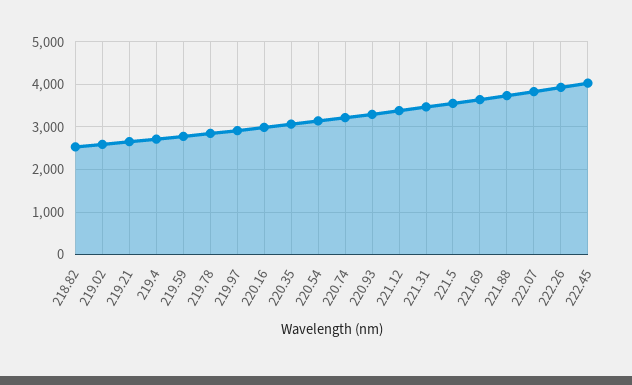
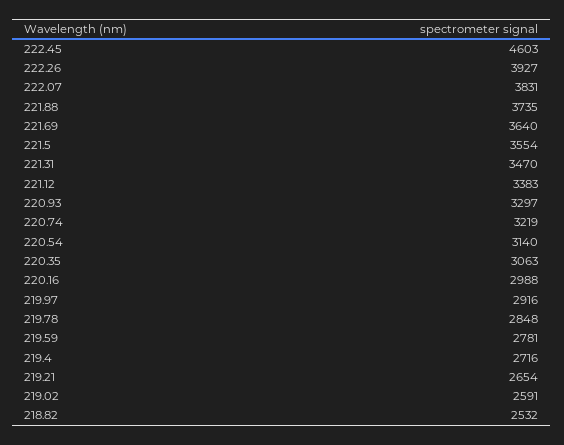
222.45: 4000 -> 4603

